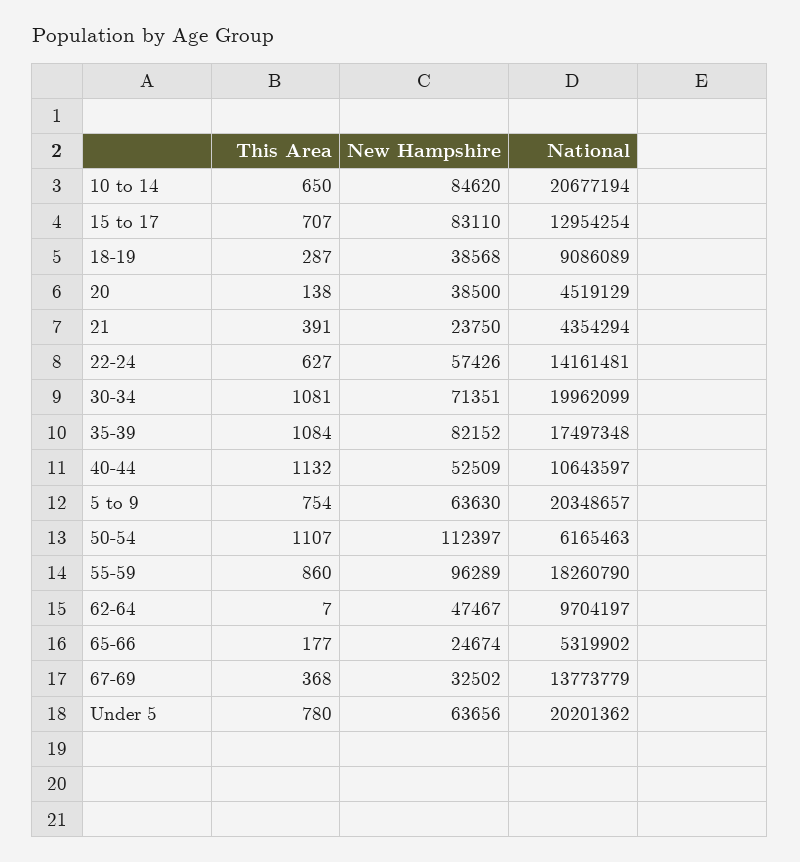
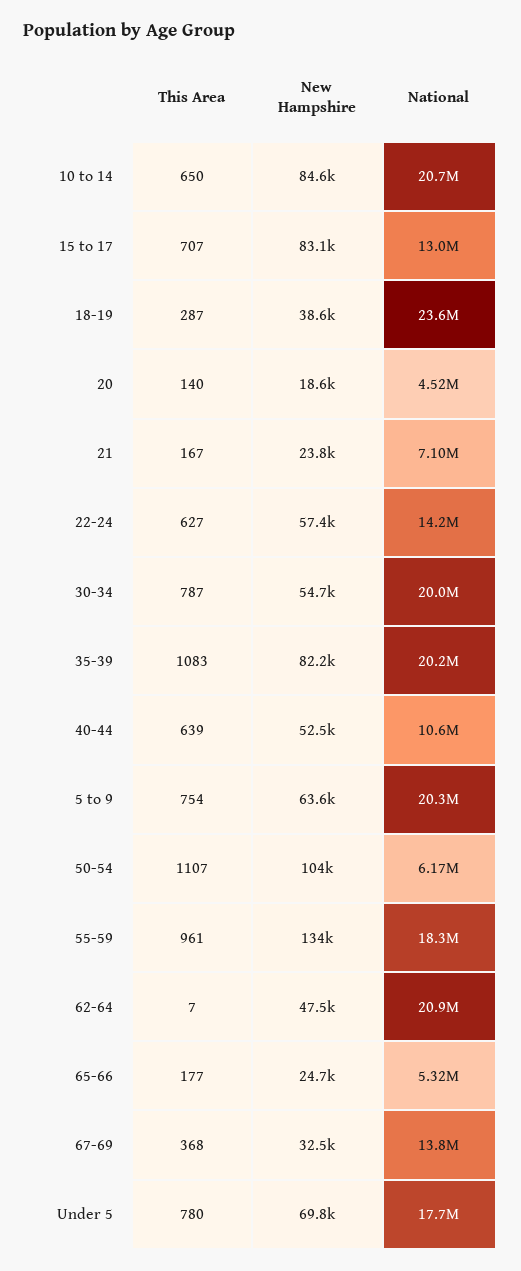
National, 18-19: 9086089 -> 23600000
This Area, 20: 138 -> 140
New Hampshire, 20: 38500 -> 18600
This Area, 21: 391 -> 167
National, 21: 4354294 -> 7100000
This Area, 30-34: 1081 -> 787
New Hampshire, 30-34: 71351 -> 54700
This Area, 35-39: 1084 -> 1083
National, 35-39: 17497348 -> 20200000
This Area, 40-44: 1132 -> 639
New Hampshire, 50-54: 112397 -> 104000
This Area, 55-59: 860 -> 961
New Hampshire, 55-59: 96289 -> 134000
National, 62-64: 9704197 -> 20900000
New Hampshire, Under 5: 63656 -> 69800
National, Under 5: 20201362 -> 17700000

